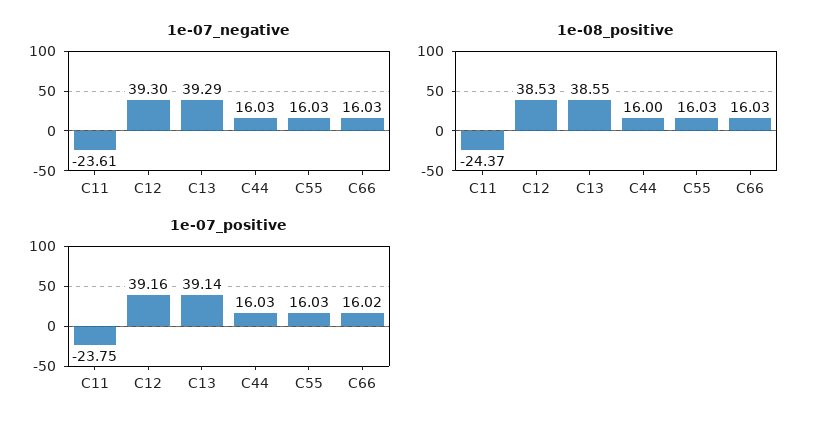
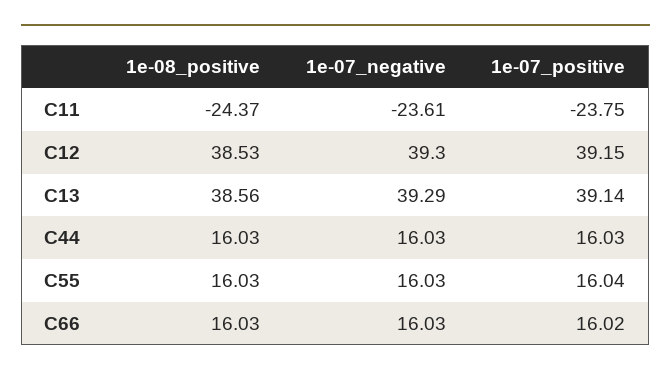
1e-08_positive, C13: 38.55 -> 38.56
1e-08_positive, C44: 16 -> 16.03
1e-07_positive, C12: 39.16 -> 39.15
1e-07_positive, C55: 16.03 -> 16.04

